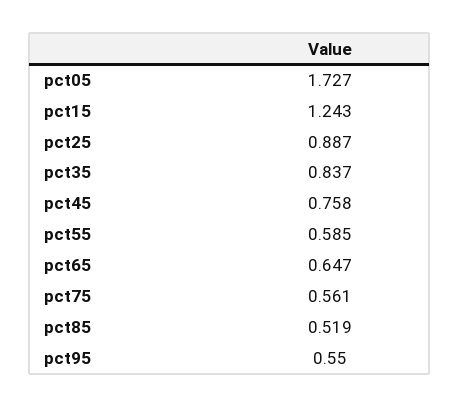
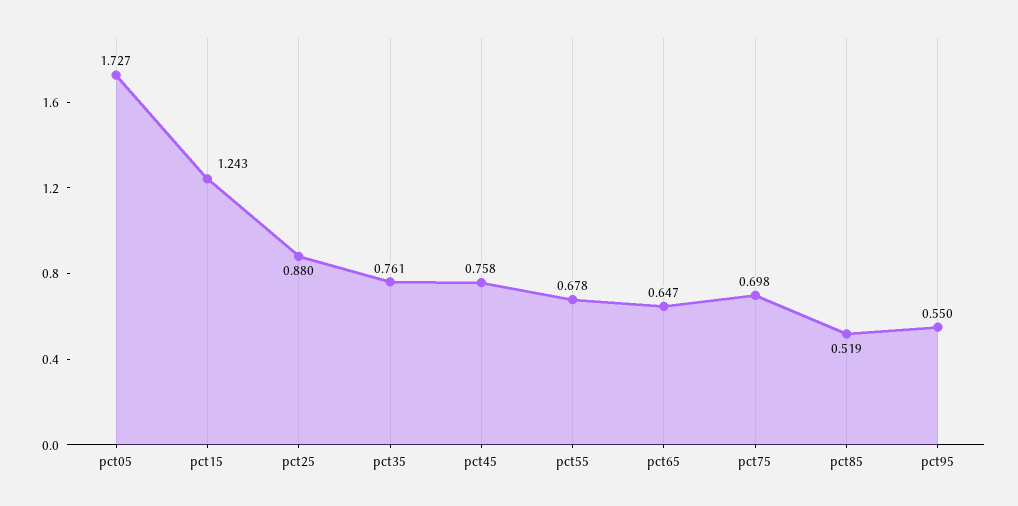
pct25: 0.887 -> 0.88
pct35: 0.837 -> 0.761
pct55: 0.585 -> 0.678
pct75: 0.561 -> 0.698

